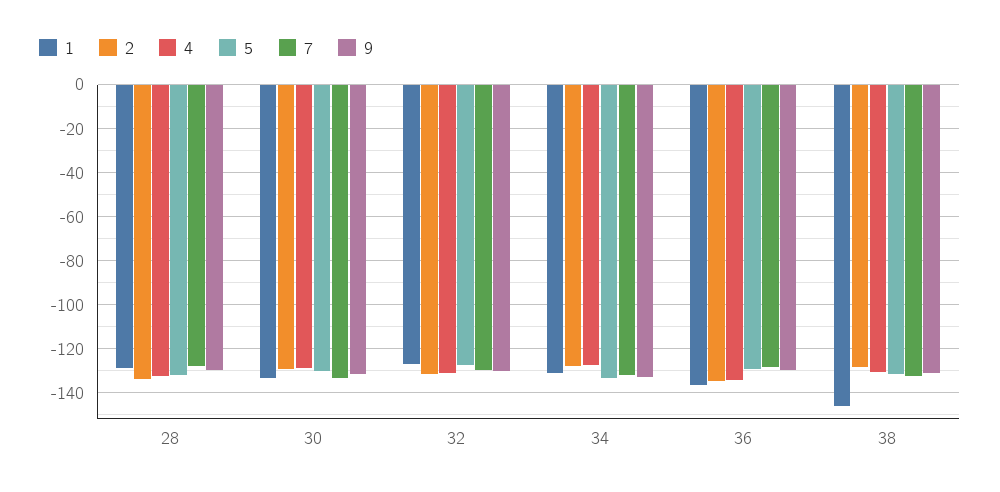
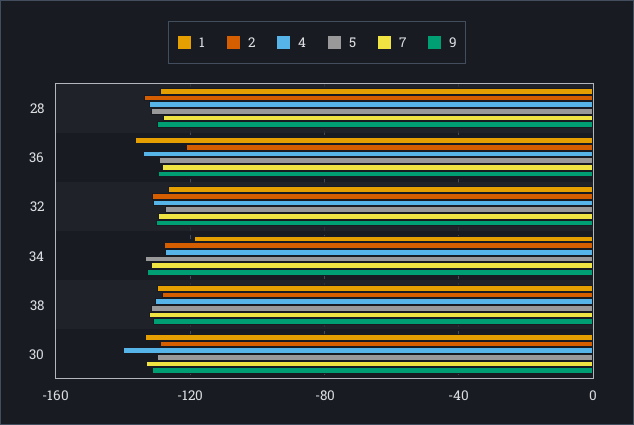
4, 30: -130 -> -140
1, 34: -130 -> -120
2, 36: -135 -> -120
1, 38: -145 -> -130

